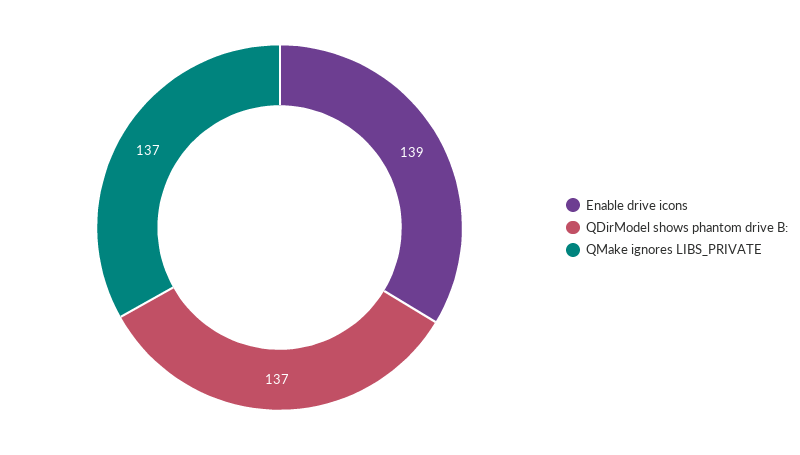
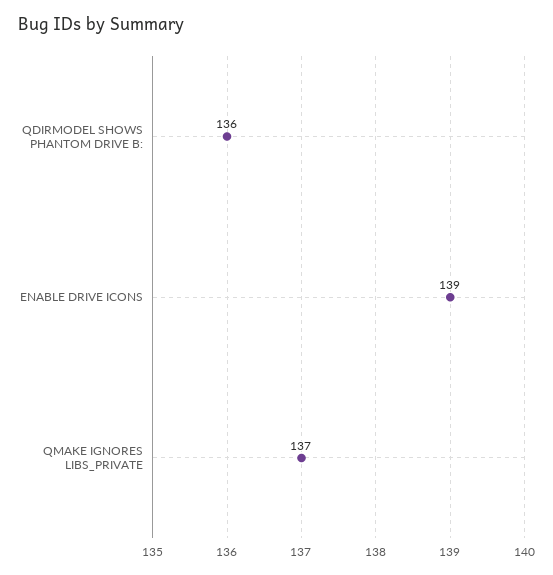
QDirModel shows phantom drive B:: 137 -> 136

